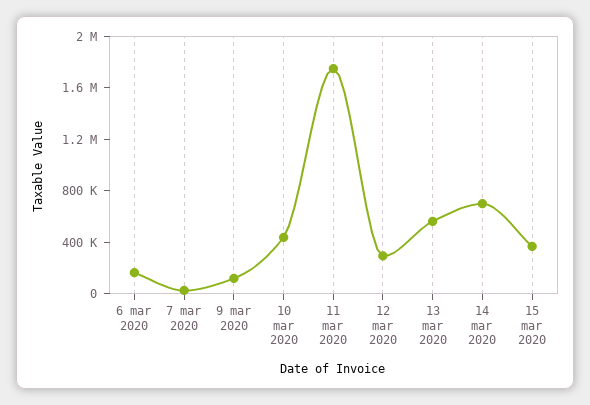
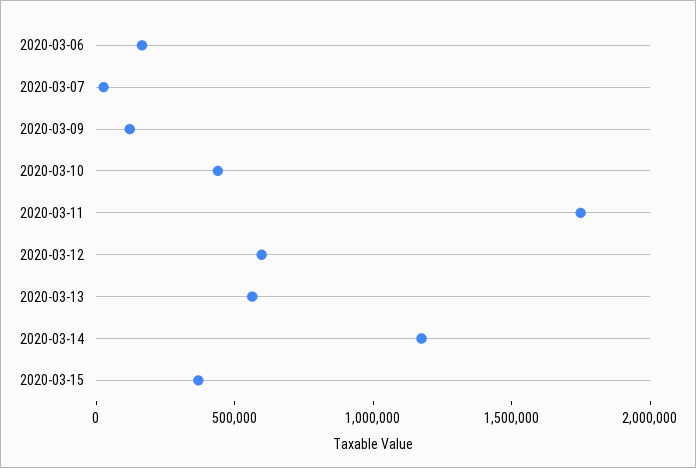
12 mar 2020: 300000 -> 600000
14 mar 2020: 700000 -> 1200000

